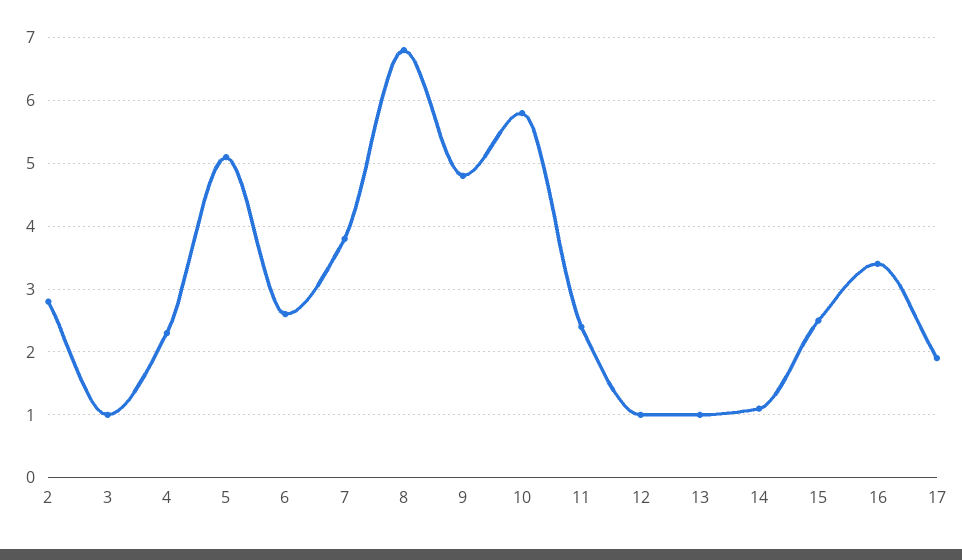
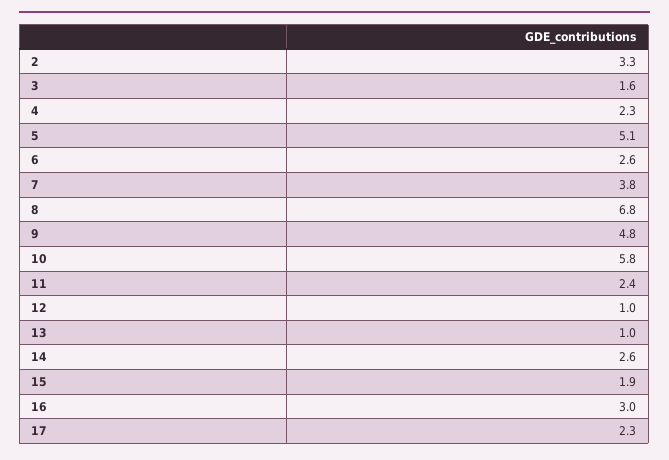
2: 2.8 -> 3.3
3: 1 -> 1.6
14: 1.1 -> 2.6
15: 2.5 -> 1.9
16: 3.4 -> 3
17: 1.9 -> 2.3

